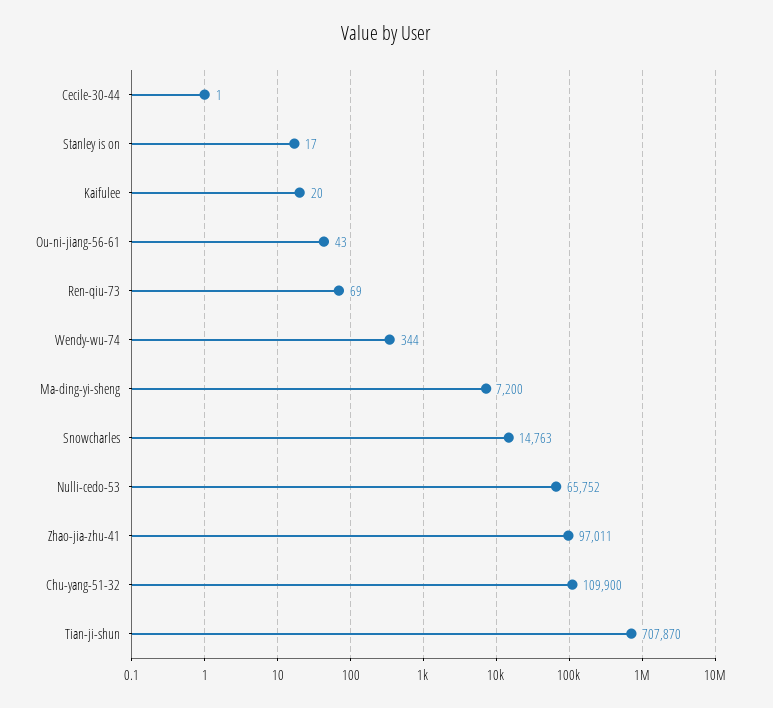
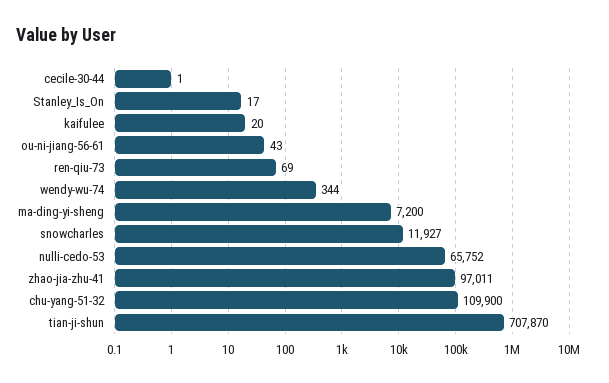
Snowcharles: 14763 -> 11927

